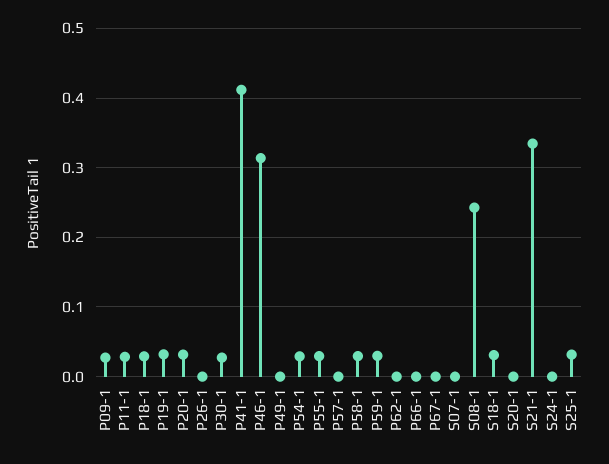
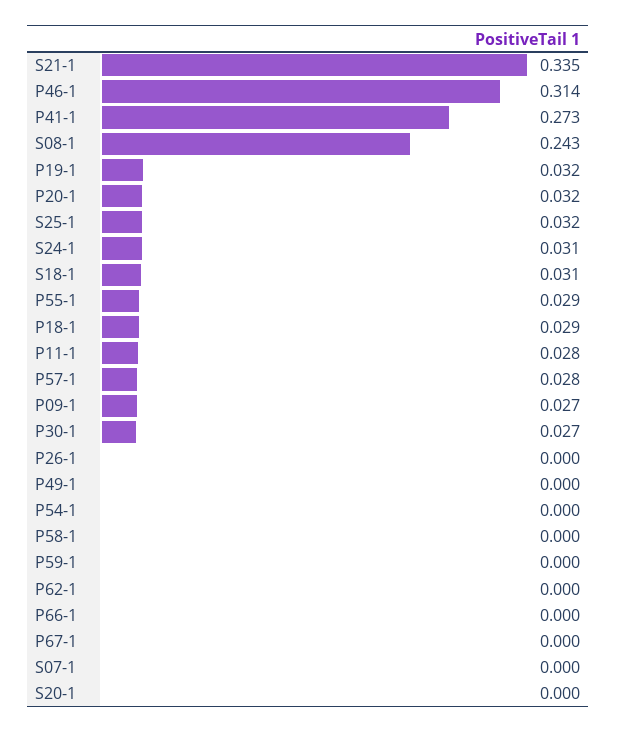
P41-1: 0.41 -> 0.273
P54-1: 0.03 -> 0
P57-1: 0 -> 0.028
P58-1: 0.03 -> 0
P59-1: 0.03 -> 0
S24-1: 0 -> 0.031

